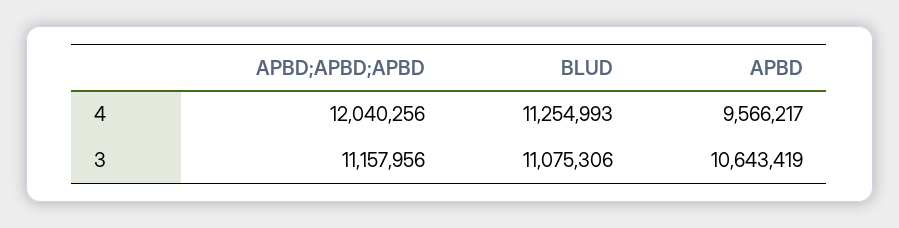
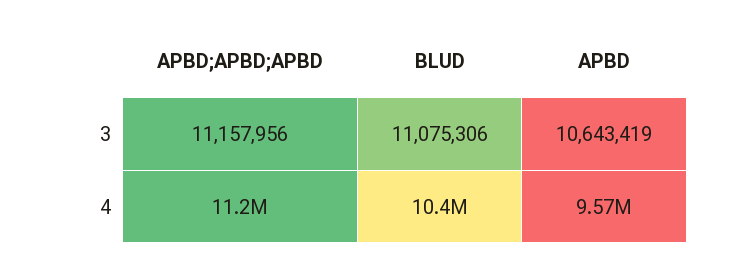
APBD;APBD;APBD, 4: 12040256 -> 11200000
BLUD, 4: 11254993 -> 10400000

